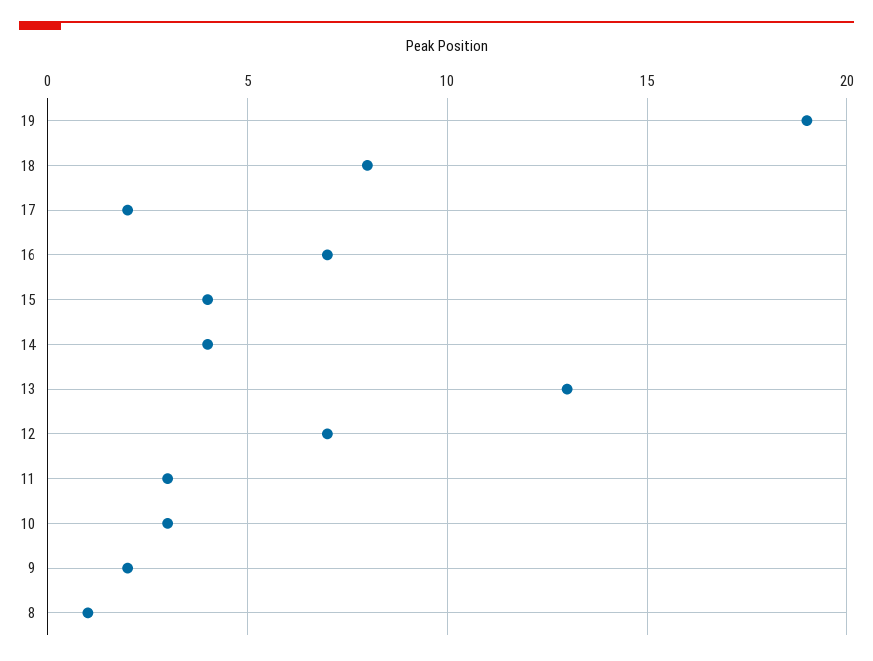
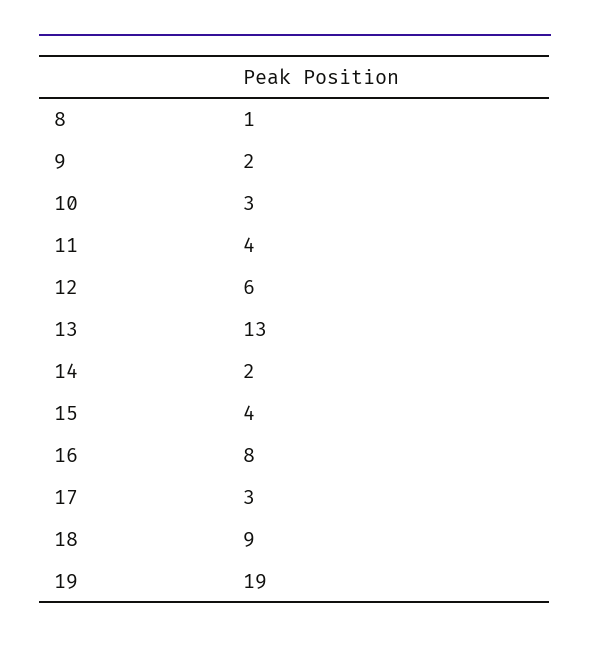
18: 8 -> 9
17: 2 -> 3
16: 7 -> 8
14: 4 -> 2
12: 7 -> 6
11: 3 -> 4

